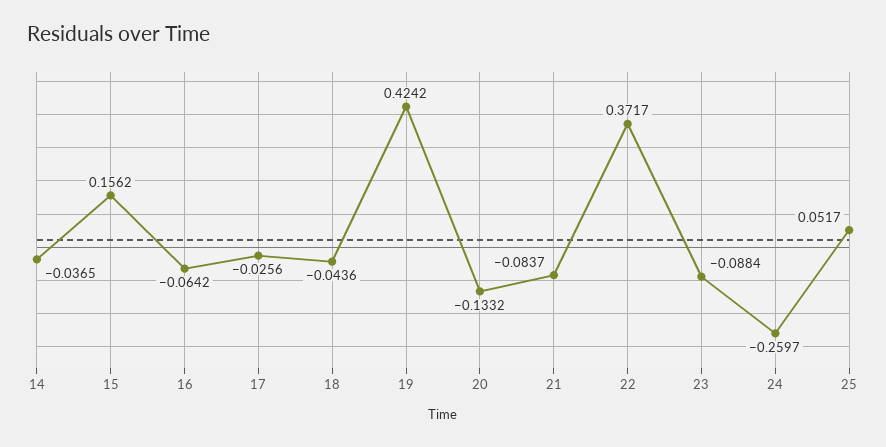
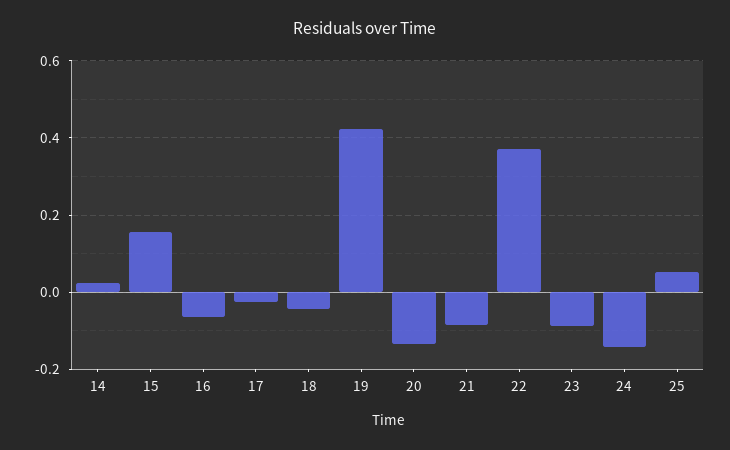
14: -0.0365 -> 0.02
24: -0.2597 -> -0.14

